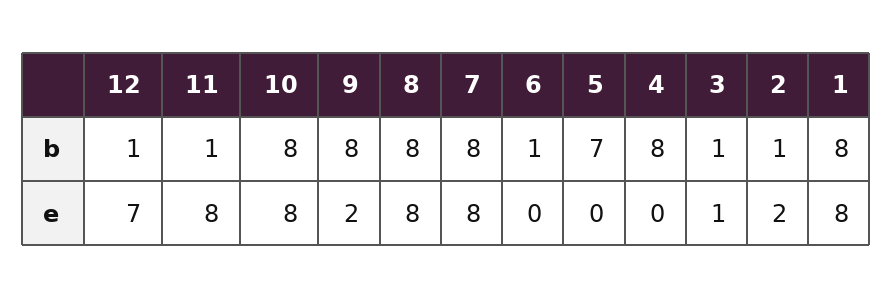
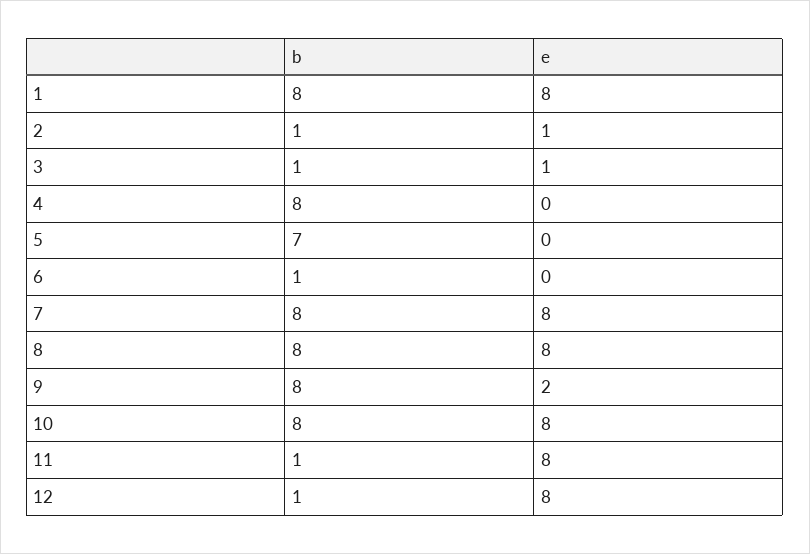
12, e: 7 -> 8
2, e: 2 -> 1

